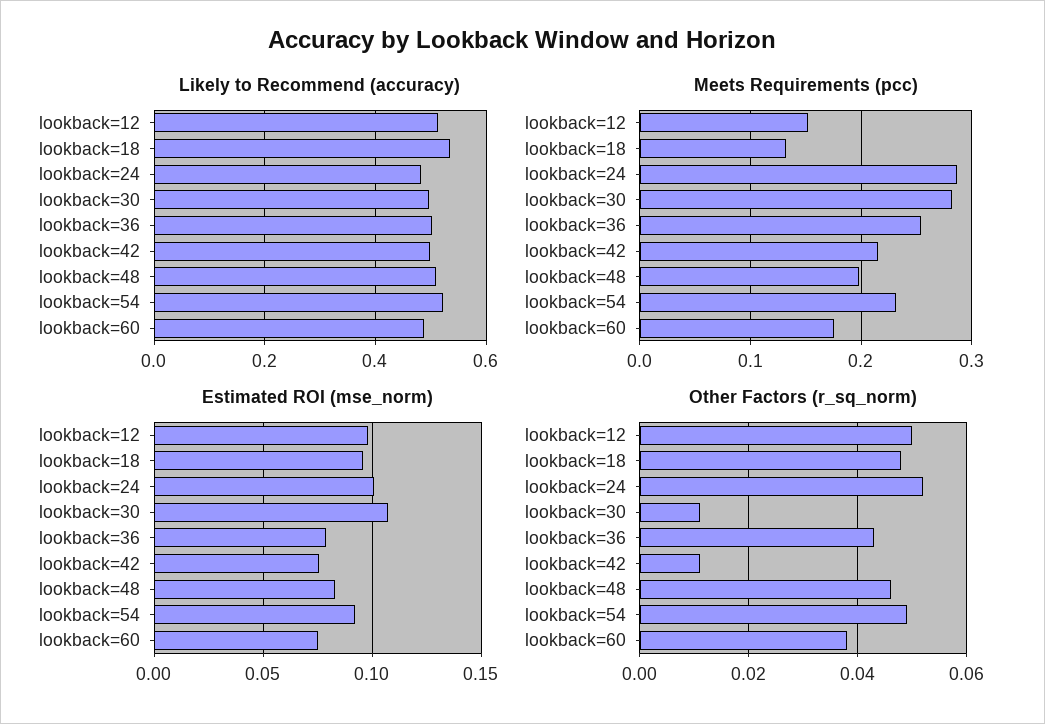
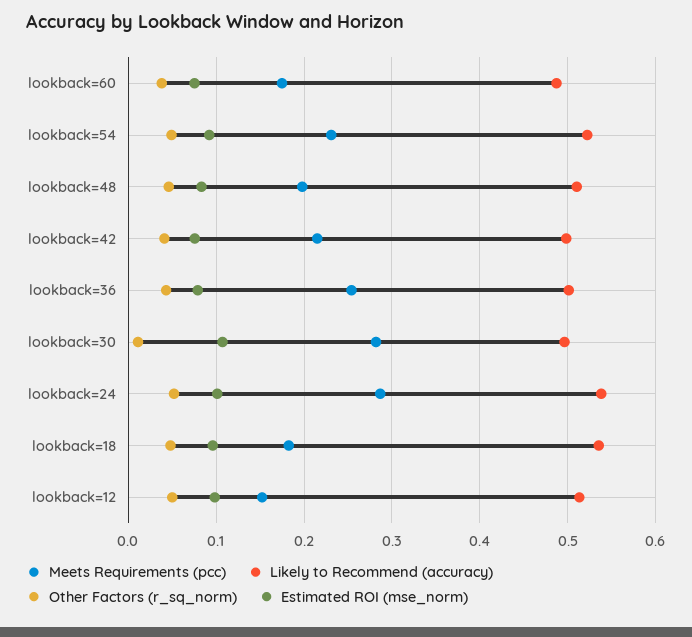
Likely to Recommend (accuracy), lookback=24: 0.48 -> 0.54
Meets Requirements (pcc), lookback=18: 0.13 -> 0.18
Other Factors (r_sq_norm), lookback=42: 0.01 -> 0.04

